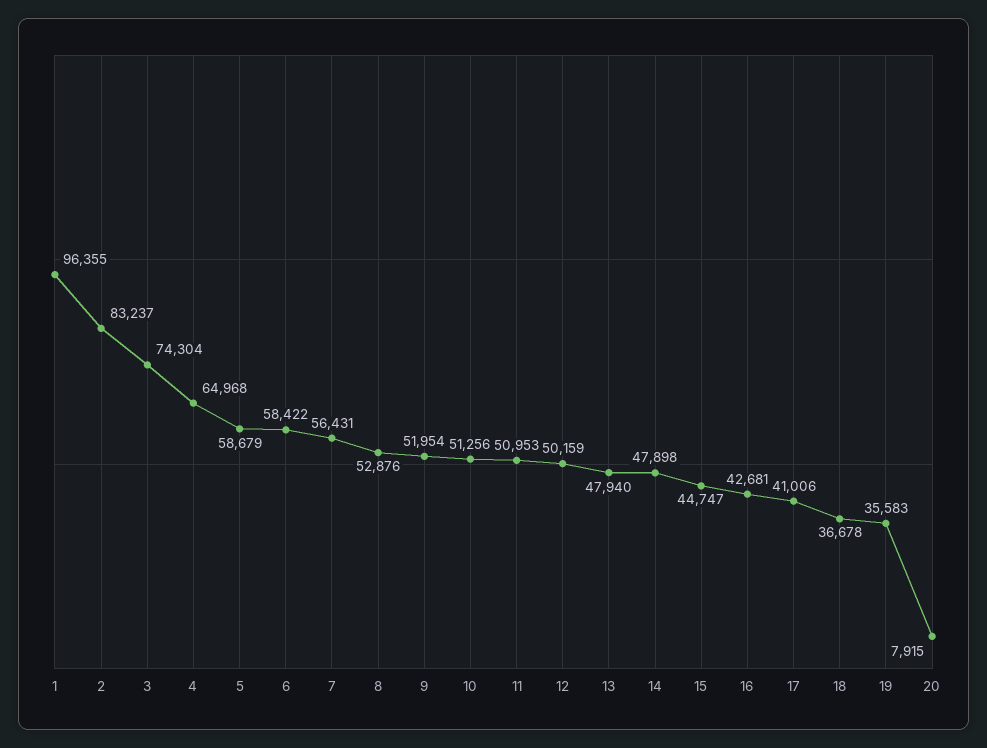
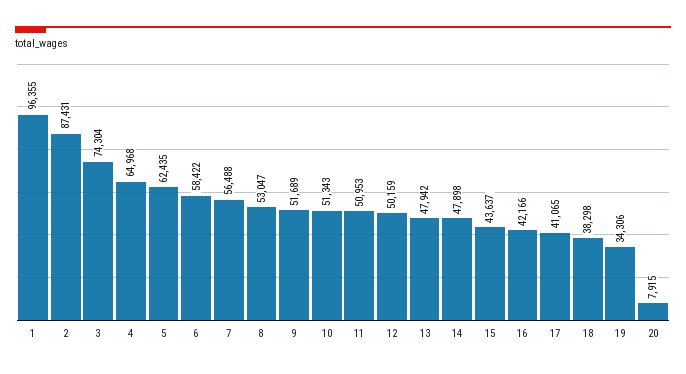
2: 83237 -> 87431
5: 58679 -> 62435
7: 56431 -> 56488
8: 52876 -> 53047
9: 51954 -> 51689
10: 51256 -> 51343
13: 47940 -> 47942
15: 44747 -> 43637
16: 42681 -> 42166
17: 41006 -> 41065
18: 36678 -> 38298
19: 35583 -> 34306

